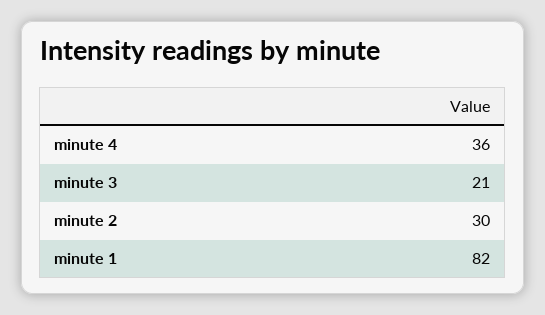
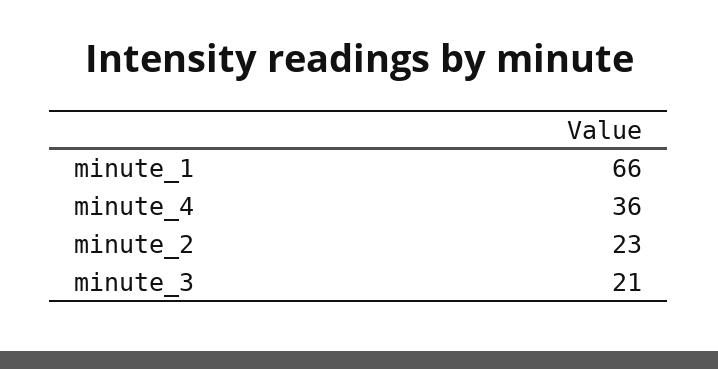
minute 2: 30 -> 23
minute 1: 82 -> 66

